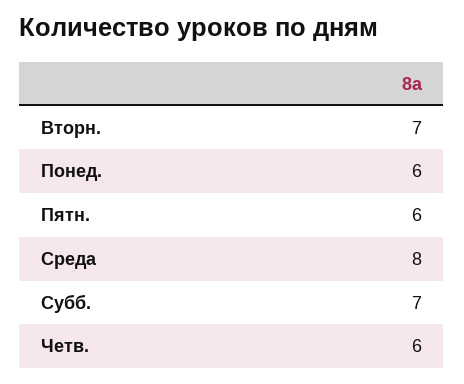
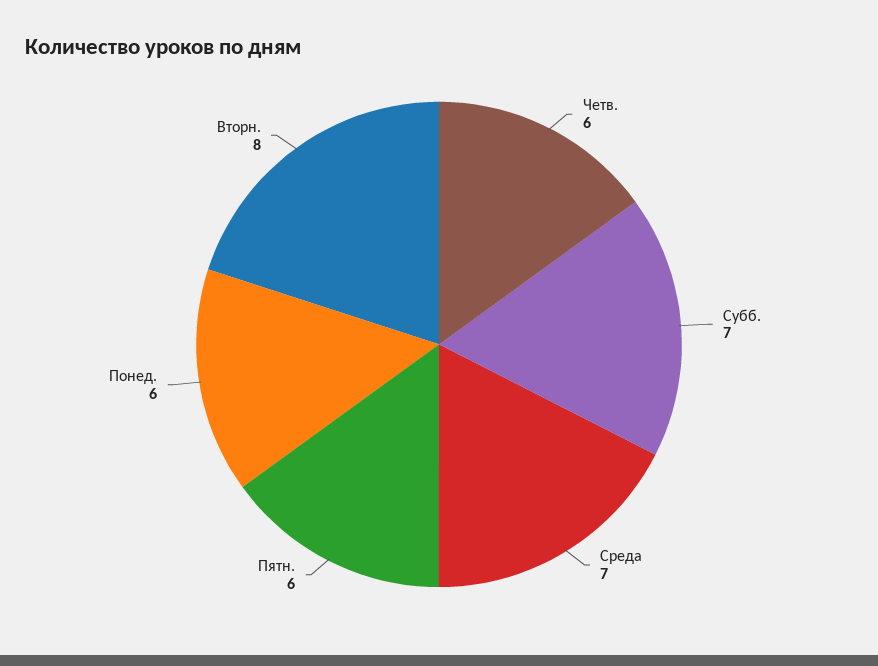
Вторн.: 7 -> 8
Среда: 8 -> 7

